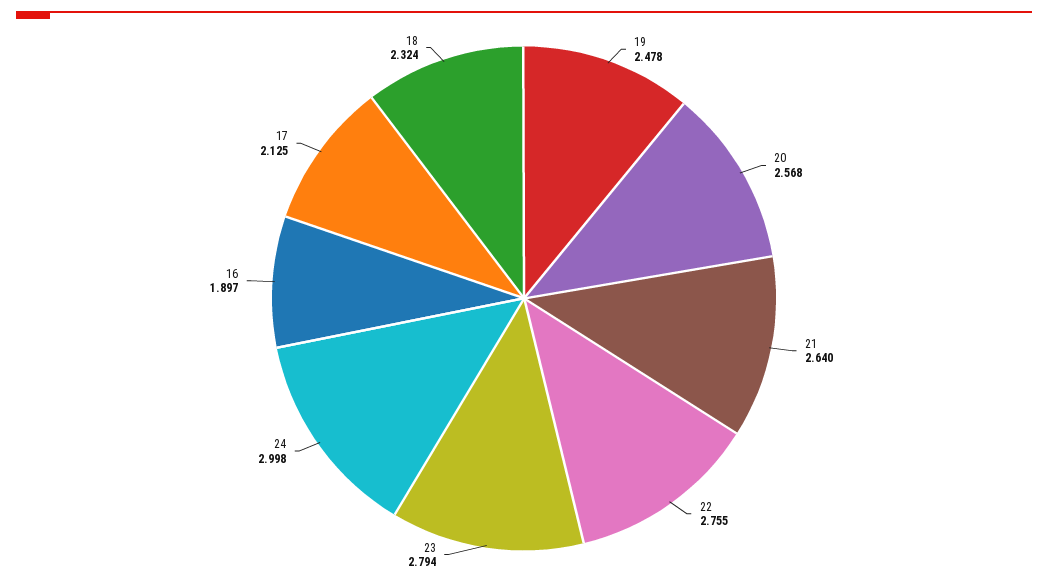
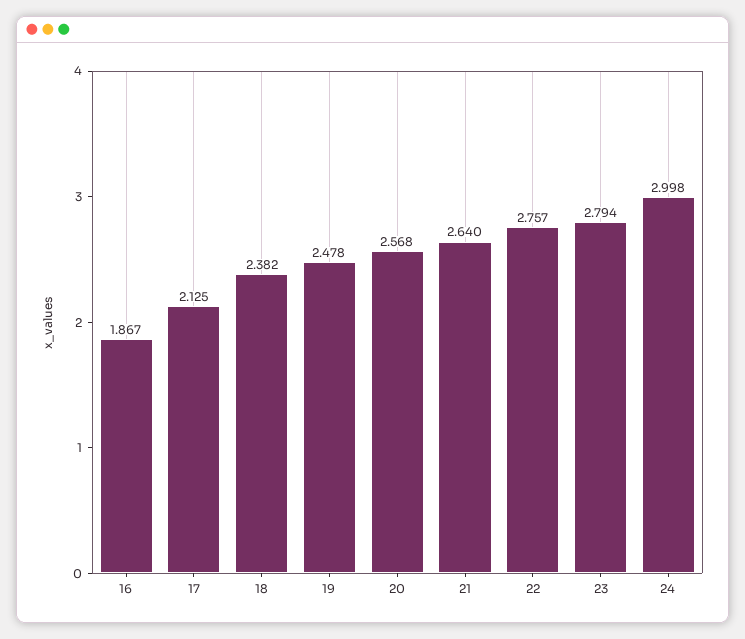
22: 2.755 -> 2.757
16: 1.897 -> 1.867
18: 2.324 -> 2.382

